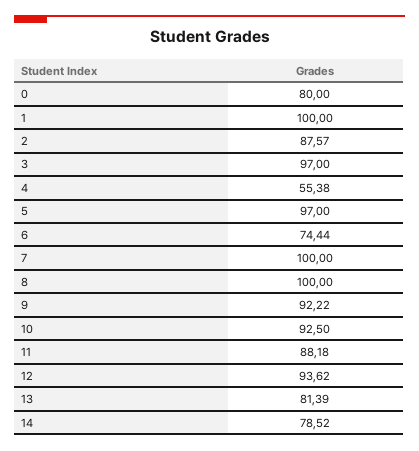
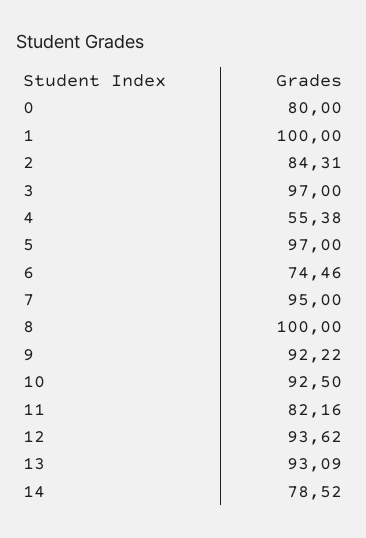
2: 87.57 -> 84.31
6: 74.44 -> 74.46
7: 100 -> 95
11: 88.18 -> 82.16
13: 81.39 -> 93.09

